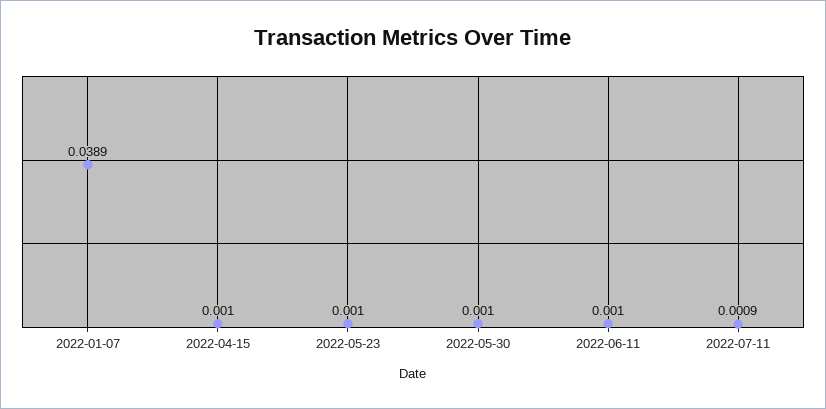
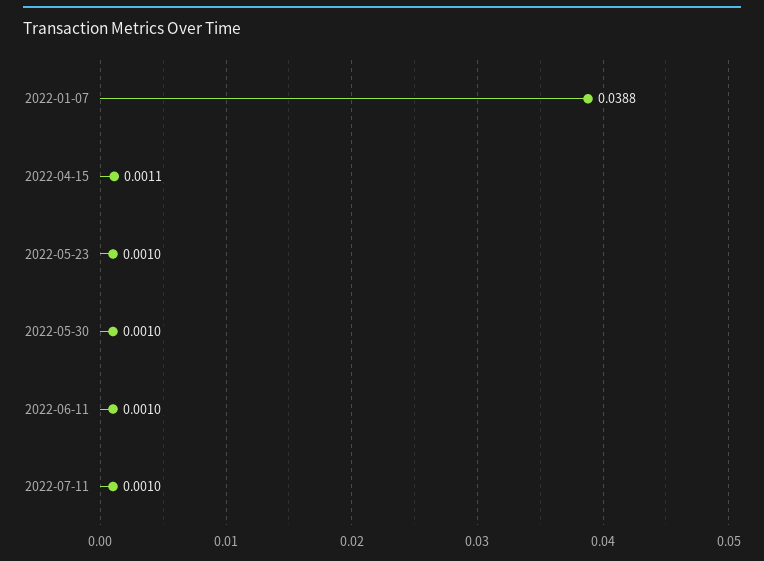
2022-01-07: 0.0389 -> 0.0388
2022-04-15: 0.001 -> 0.0011
2022-07-11: 0.0009 -> 0.001

